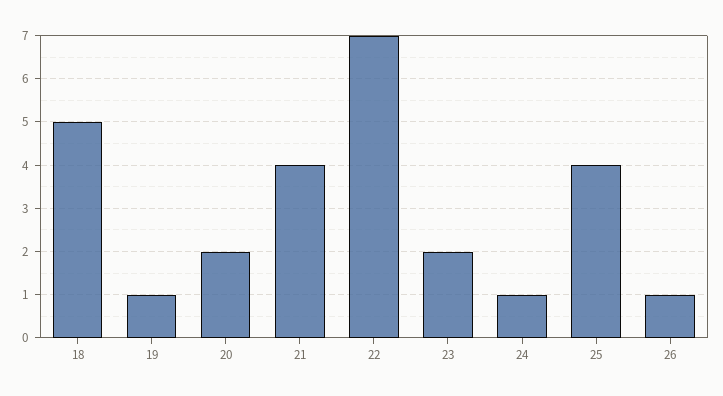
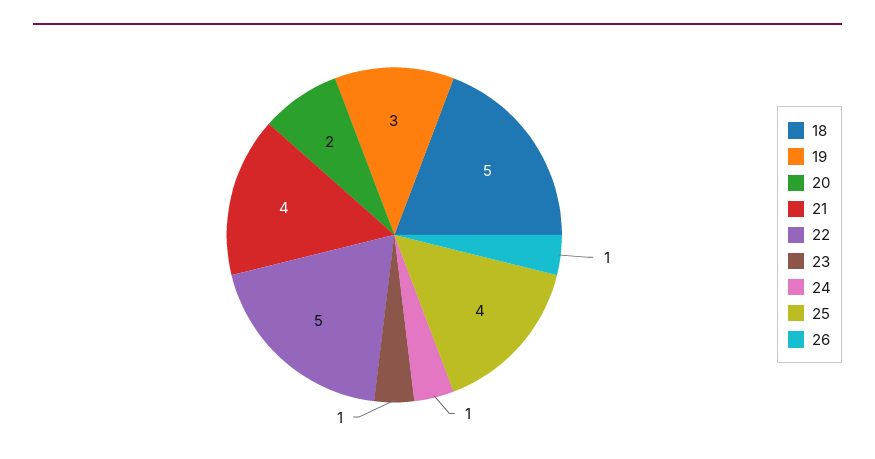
19: 1 -> 3
22: 7 -> 5
23: 2 -> 1

